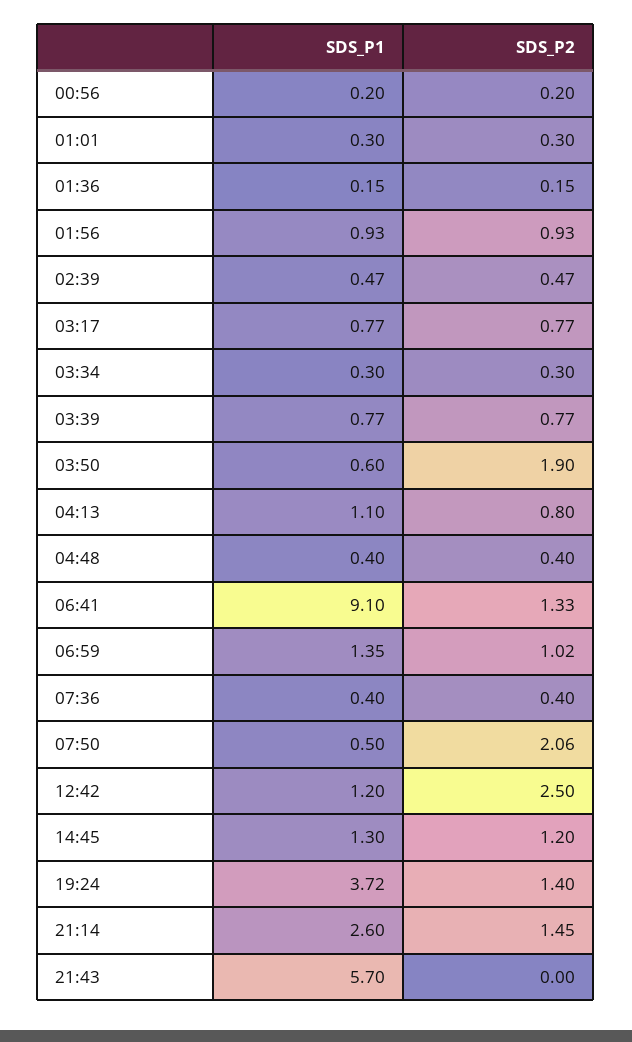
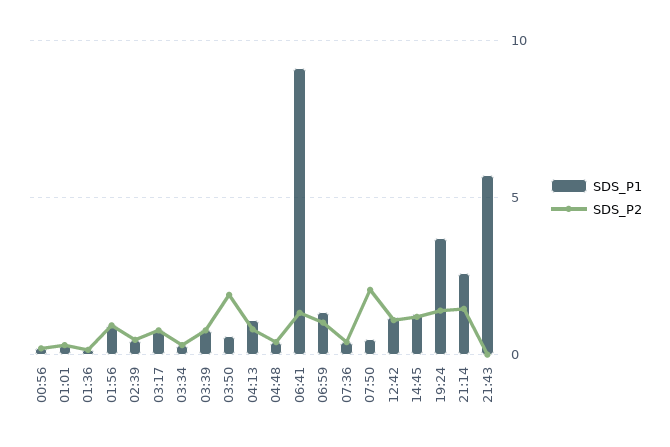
SDS_P2, 12:42: 2.5 -> 1

